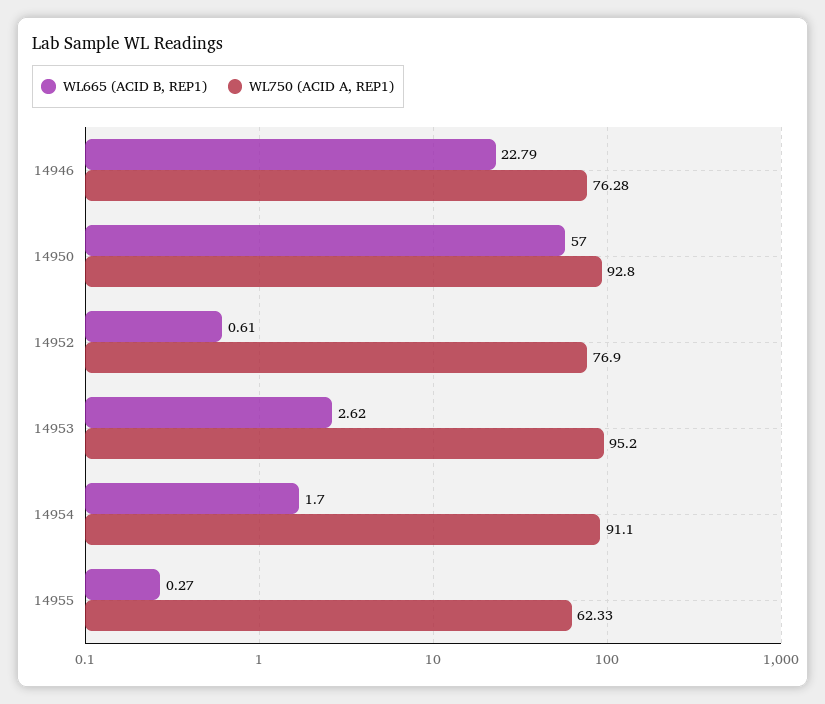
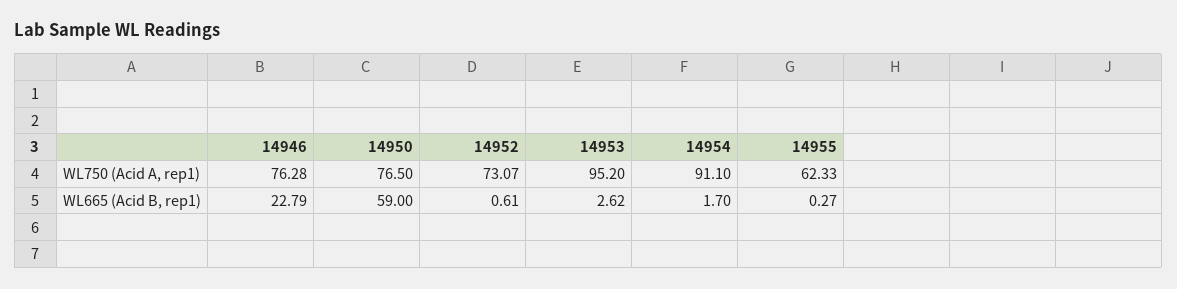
WL665 (ACID B, REP1), 14950: 57 -> 59
WL750 (ACID A, REP1), 14950: 92.8 -> 76.5
WL750 (ACID A, REP1), 14952: 76.9 -> 73.07

